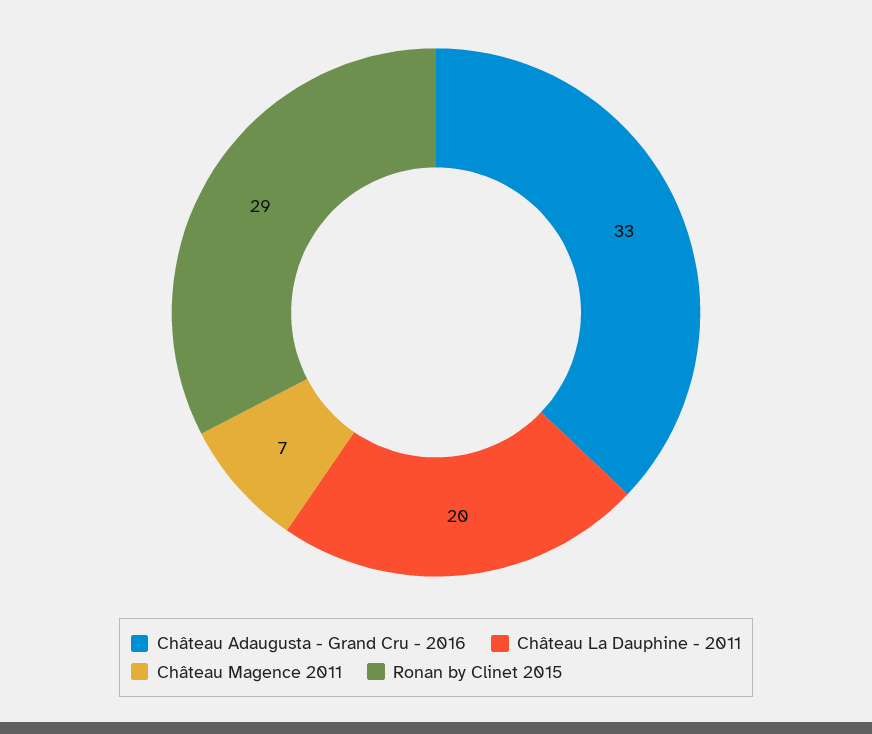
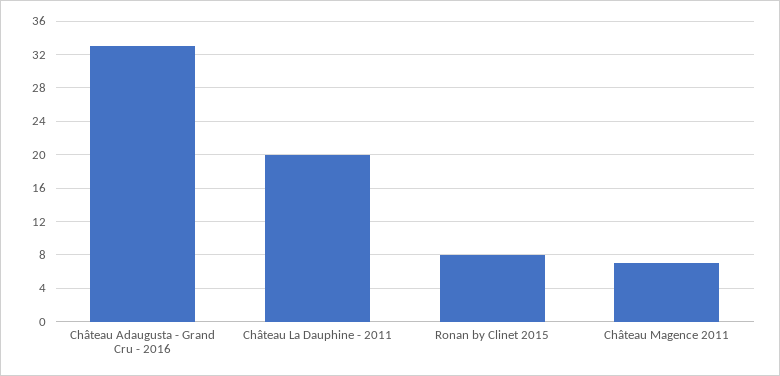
Ronan by Clinet 2015: 29 -> 8

